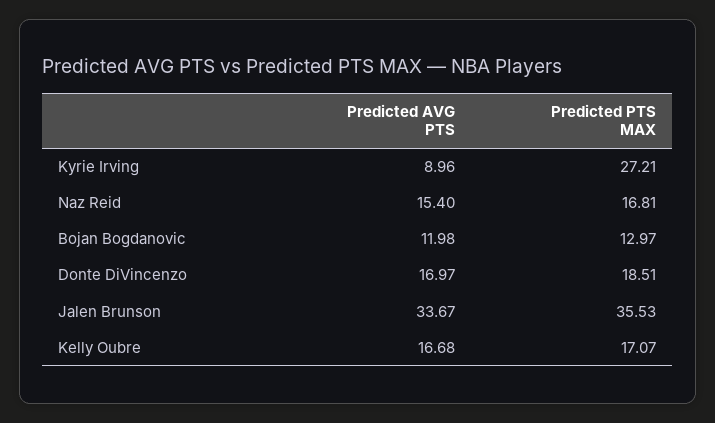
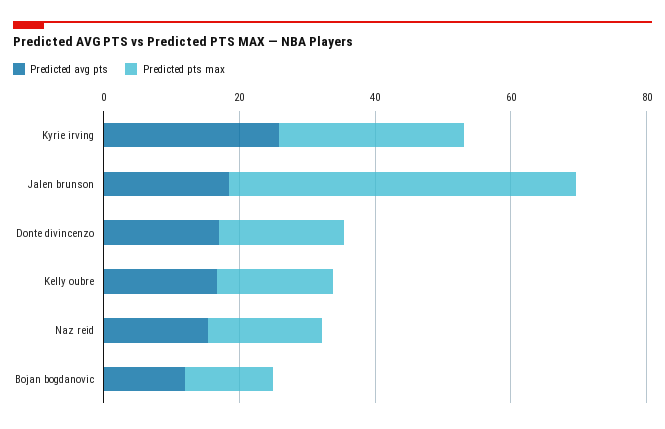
Predicted AVG PTS, Kyrie Irving: 8.96 -> 25
Predicted AVG PTS, Jalen Brunson: 33.67 -> 20
Predicted PTS MAX, Jalen Brunson: 35.53 -> 50

